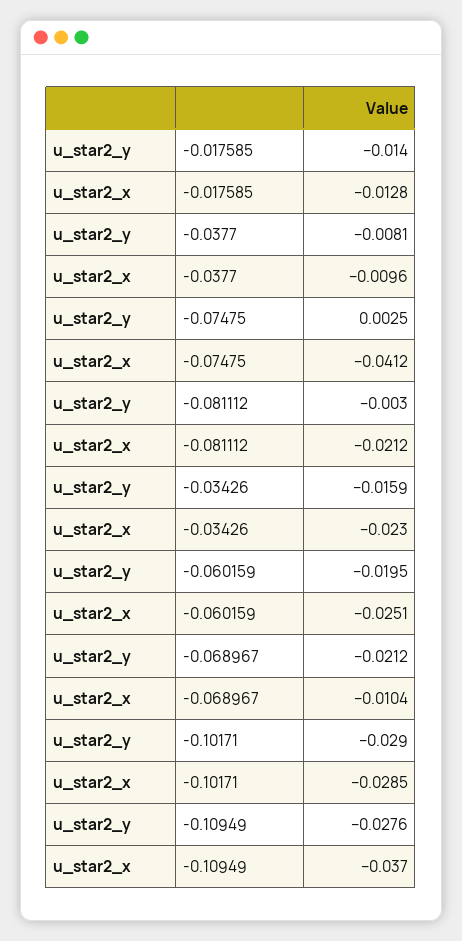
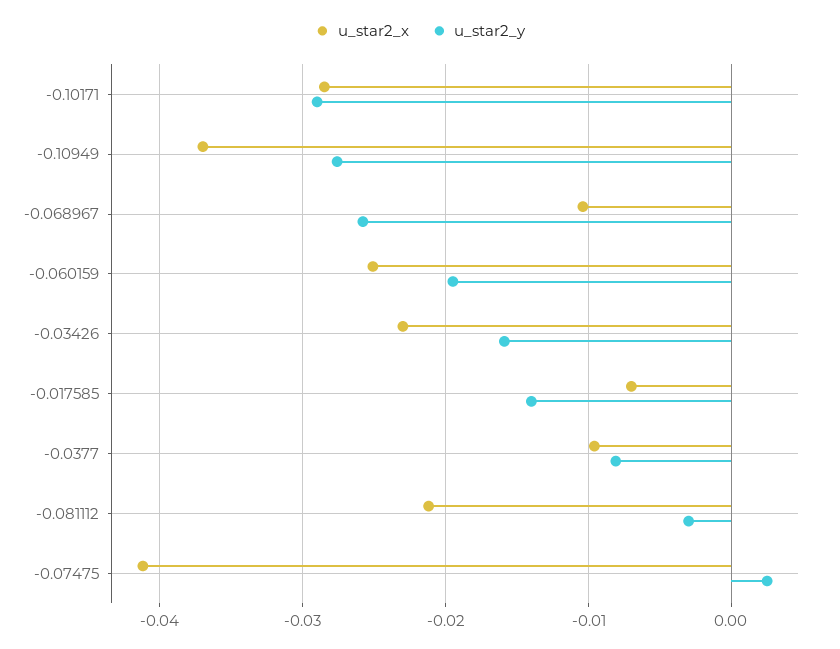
u_star2_x, -0.017585: -0.0128 -> -0.007
u_star2_y, -0.068967: -0.0212 -> -0.026

